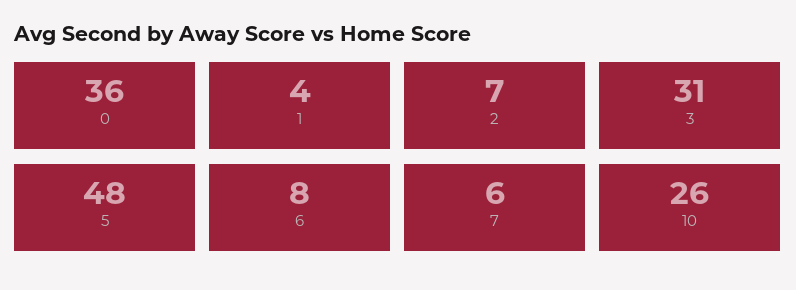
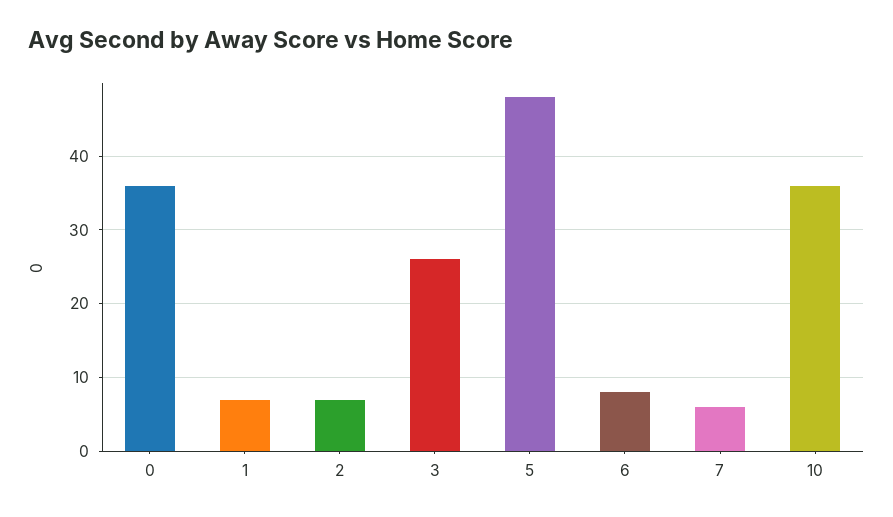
1: 4 -> 7
3: 31 -> 26
10: 26 -> 36

